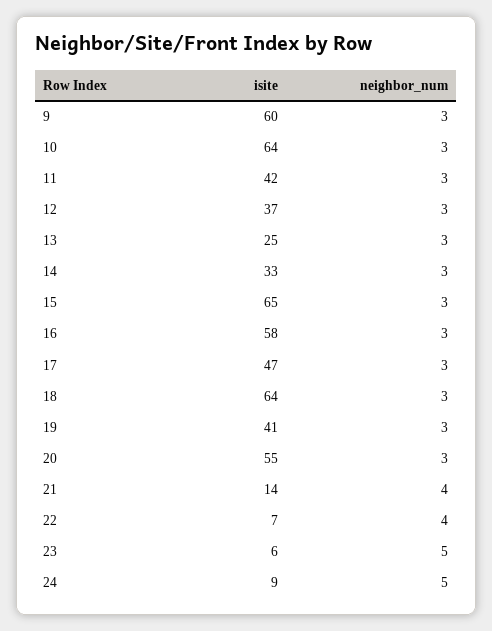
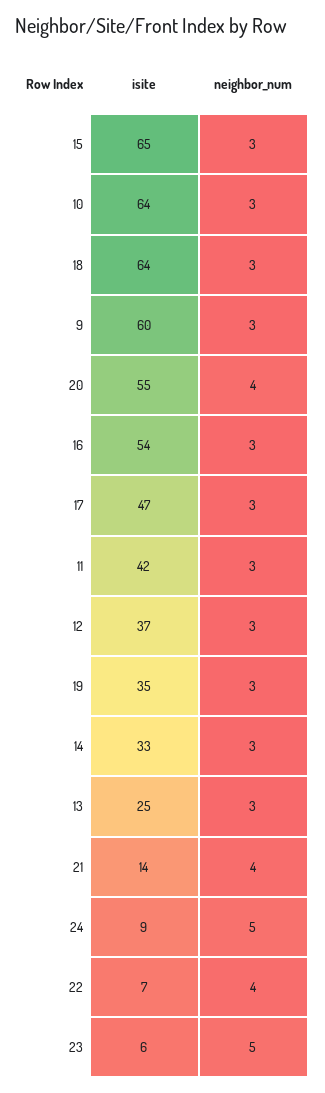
isite, 16: 58 -> 54
isite, 19: 41 -> 35
neighbor_num, 20: 3 -> 4

